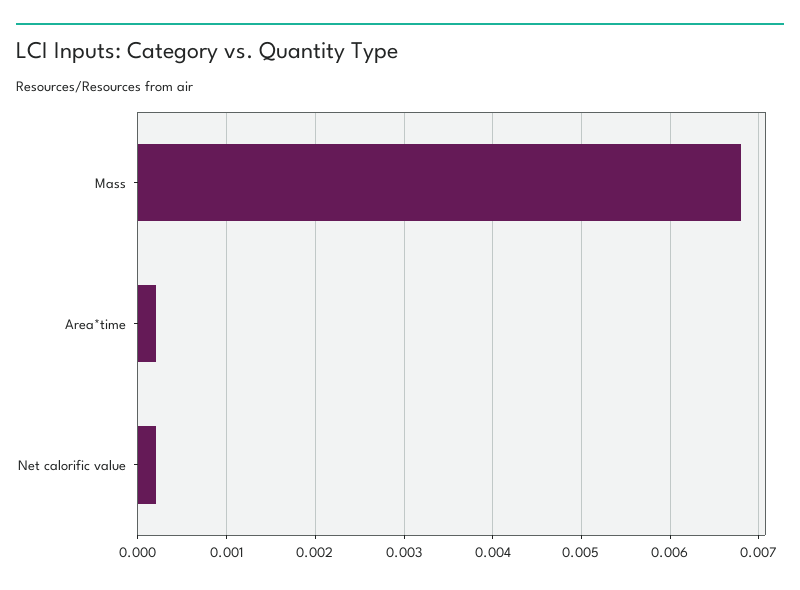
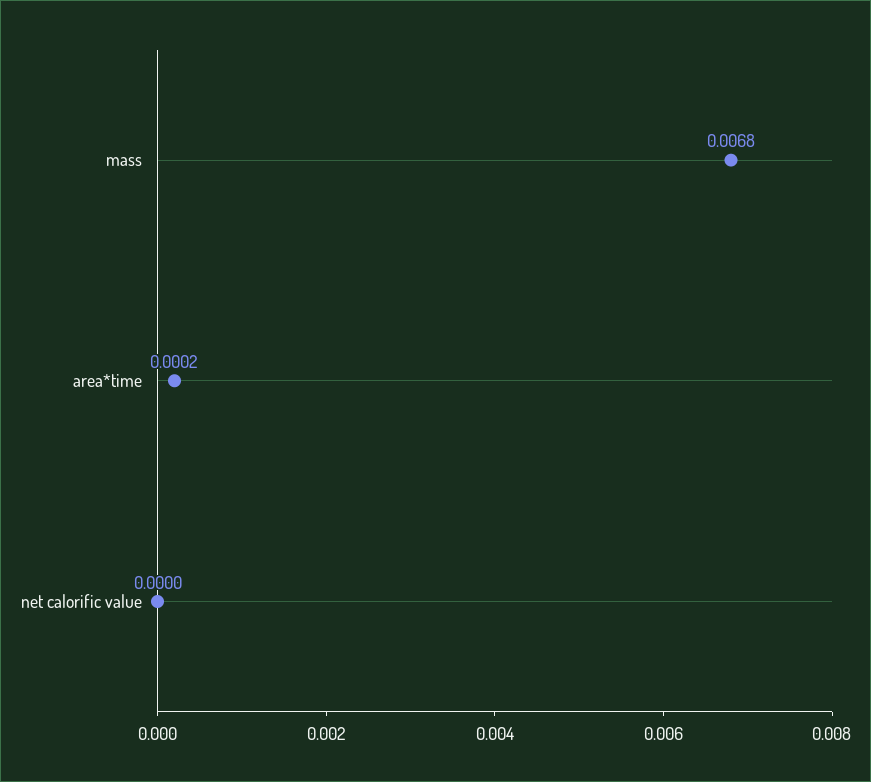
Net calorific value: 0.0002 -> 0

